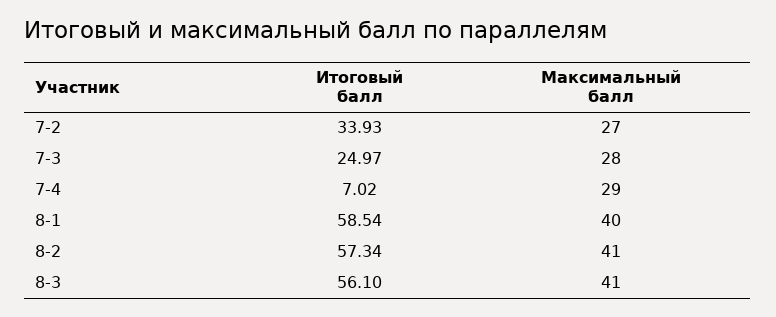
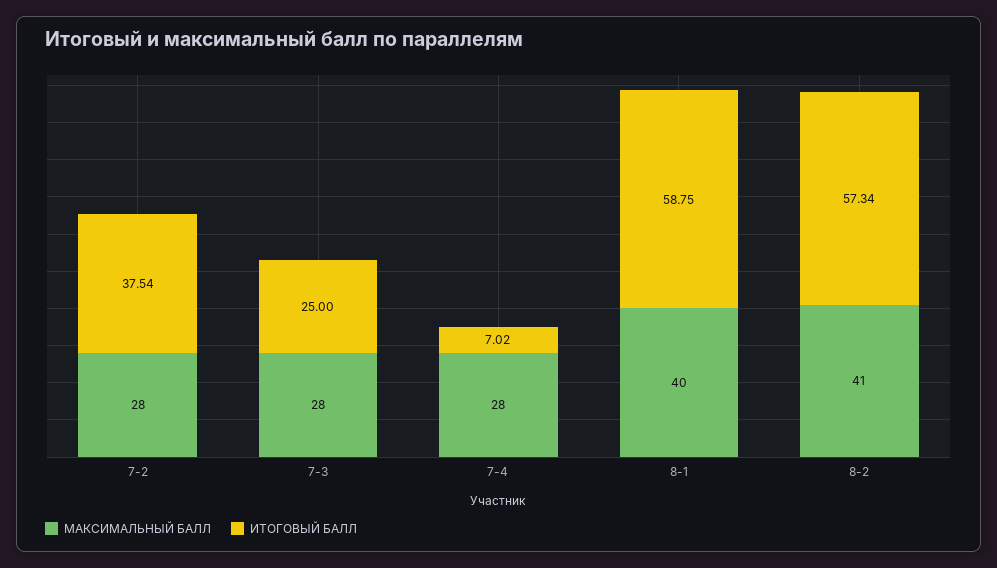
Итоговый балл, 7-2: 33.93 -> 37.54
Максимальный балл, 7-2: 27 -> 28
Итоговый балл, 7-3: 24.97 -> 25
Максимальный балл, 7-4: 29 -> 28
Итоговый балл, 8-1: 58.54 -> 58.75
Итоговый балл, 8-3: 56.1 -> none
Максимальный балл, 8-3: 41 -> none

